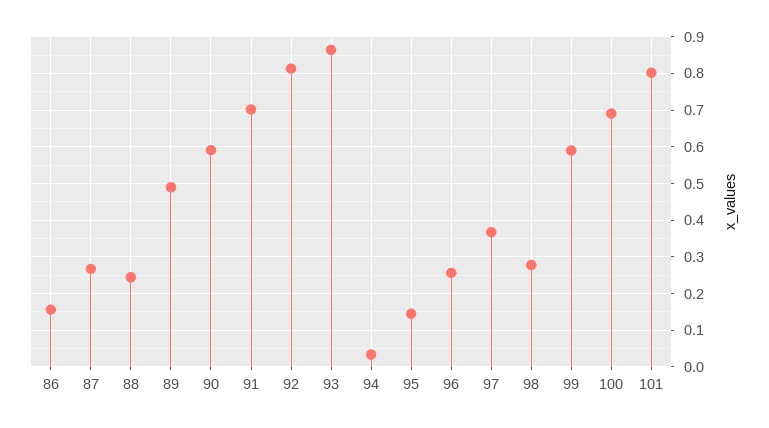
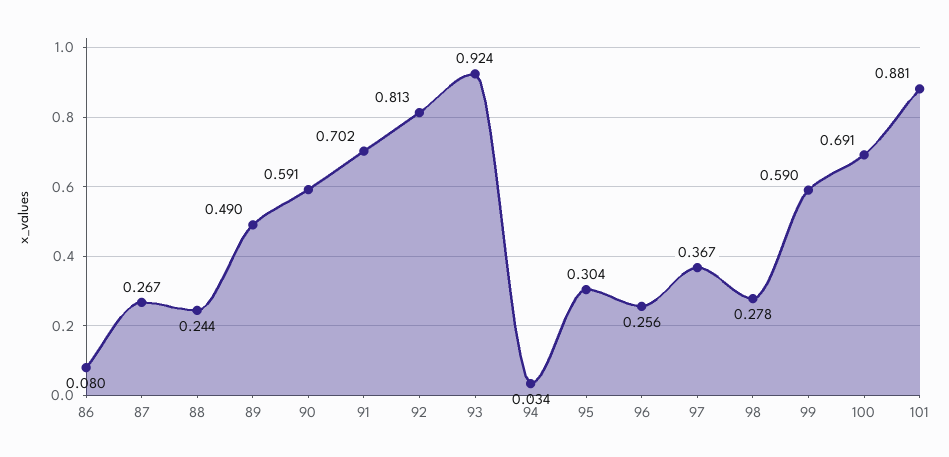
86: 0.16 -> 0.08
93: 0.86 -> 0.924
95: 0.14 -> 0.304
101: 0.8 -> 0.881

